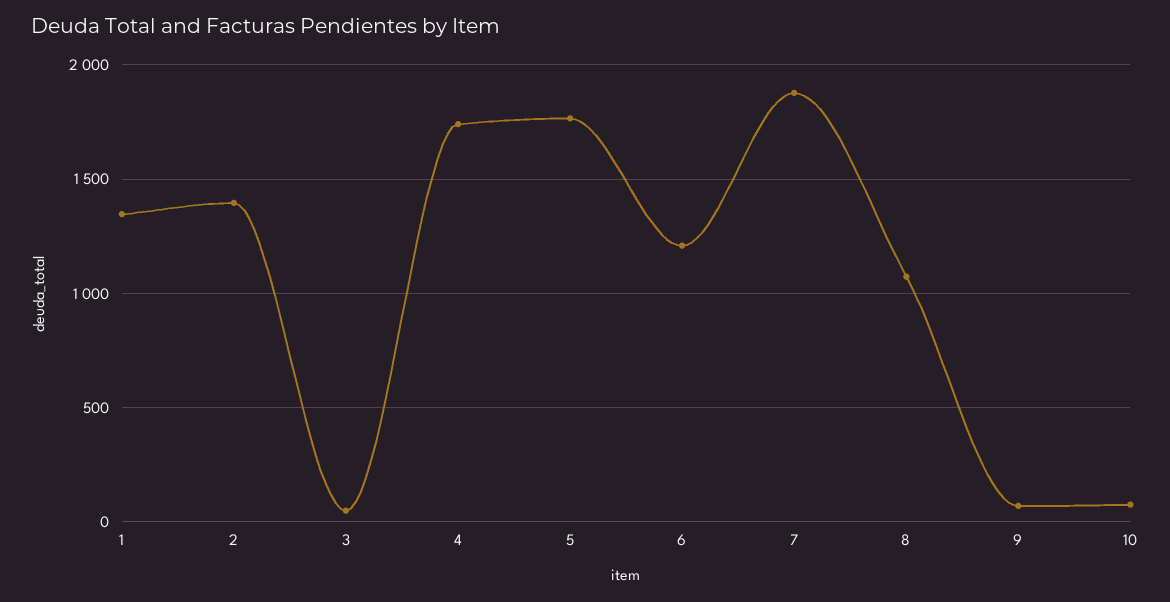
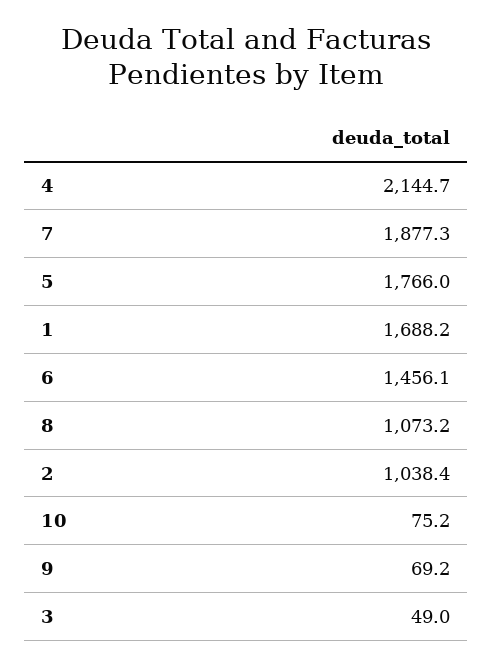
1: 1350 -> 1688.2
2: 1400 -> 1038.4
4: 1750 -> 2144.7
6: 1200 -> 1456.1

